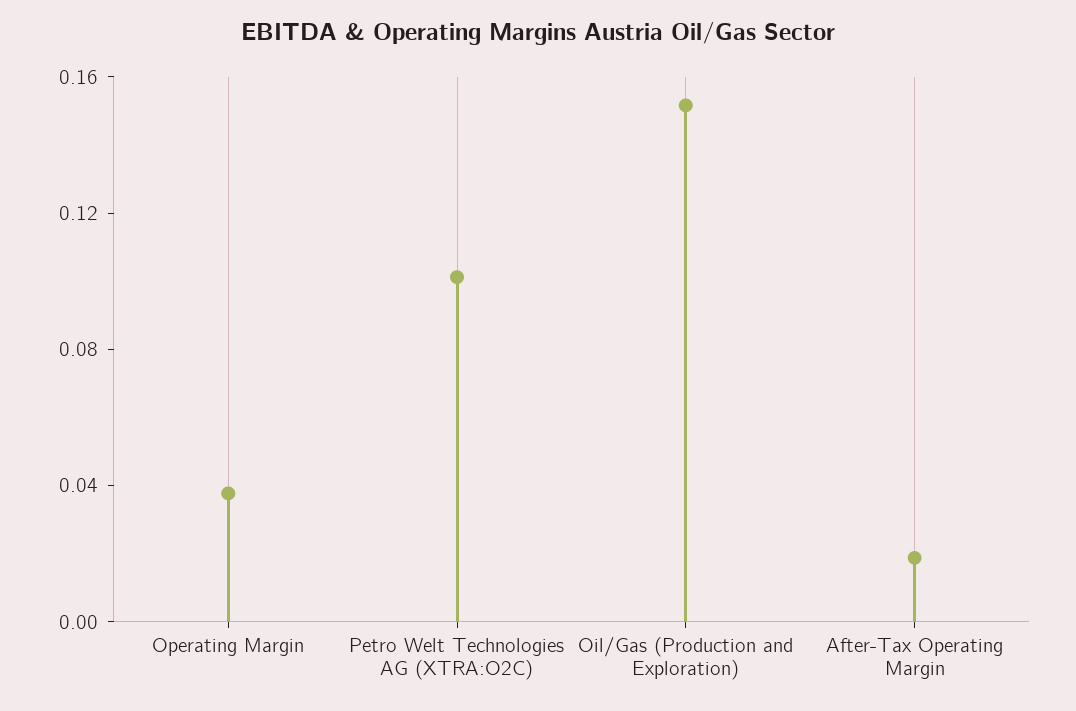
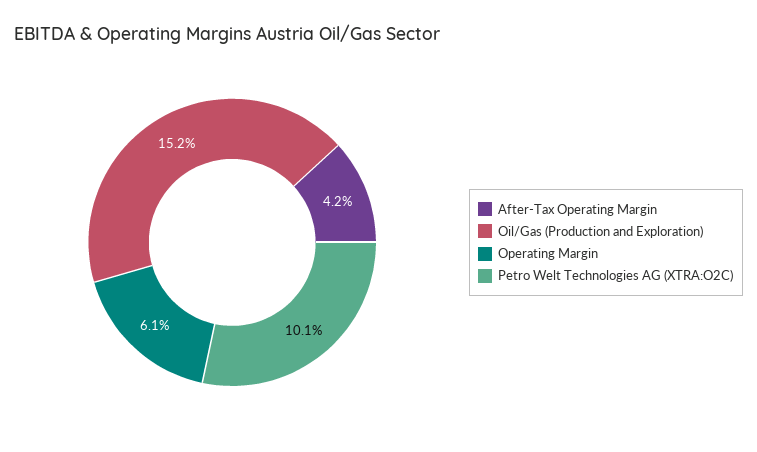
Operating Margin: 0.04 -> 0.061
After-Tax Operating Margin: 0.02 -> 0.042

